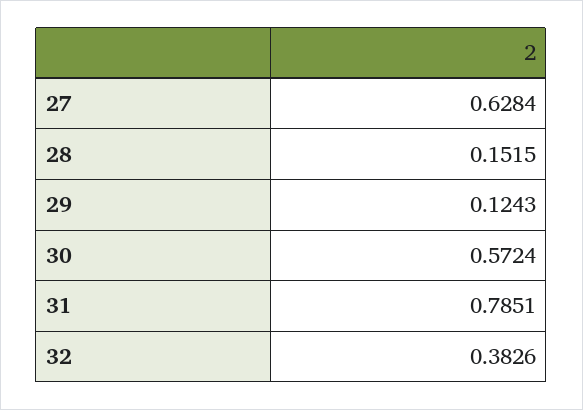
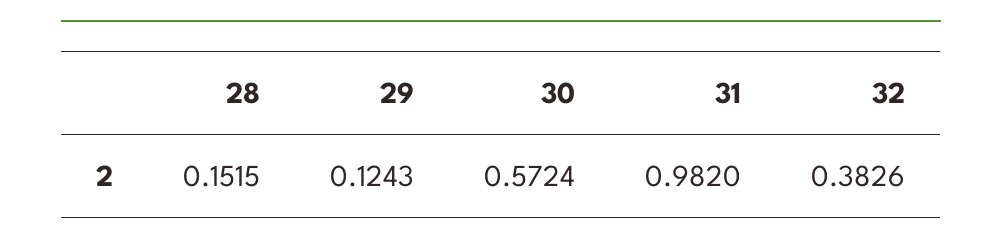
27: 0.6284 -> none
31: 0.7851 -> 0.982

